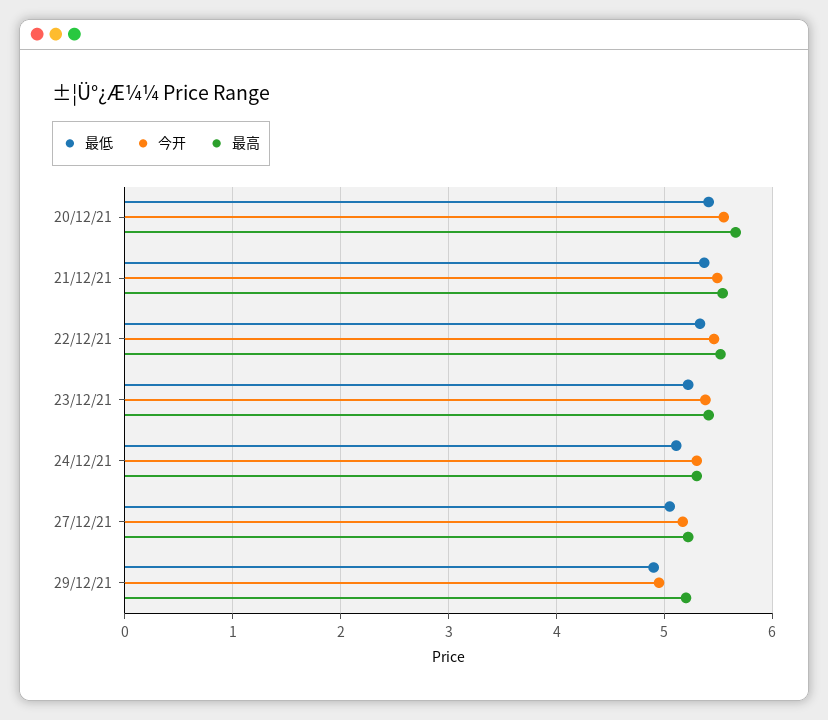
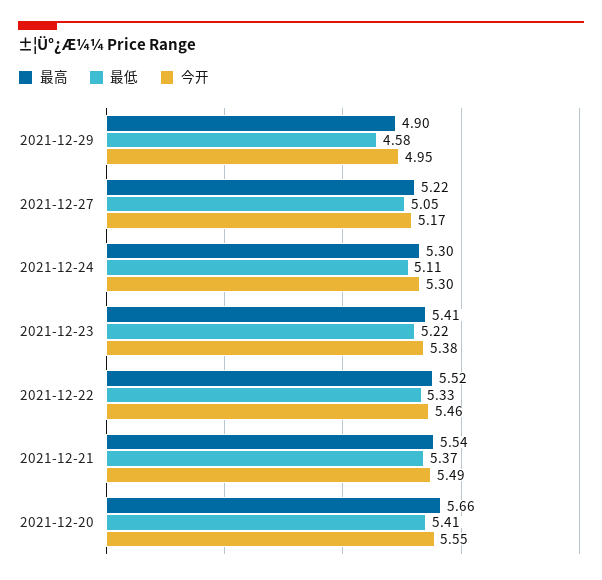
最低, 29/12/21: 4.9 -> 4.58
最高, 29/12/21: 5.2 -> 4.9

